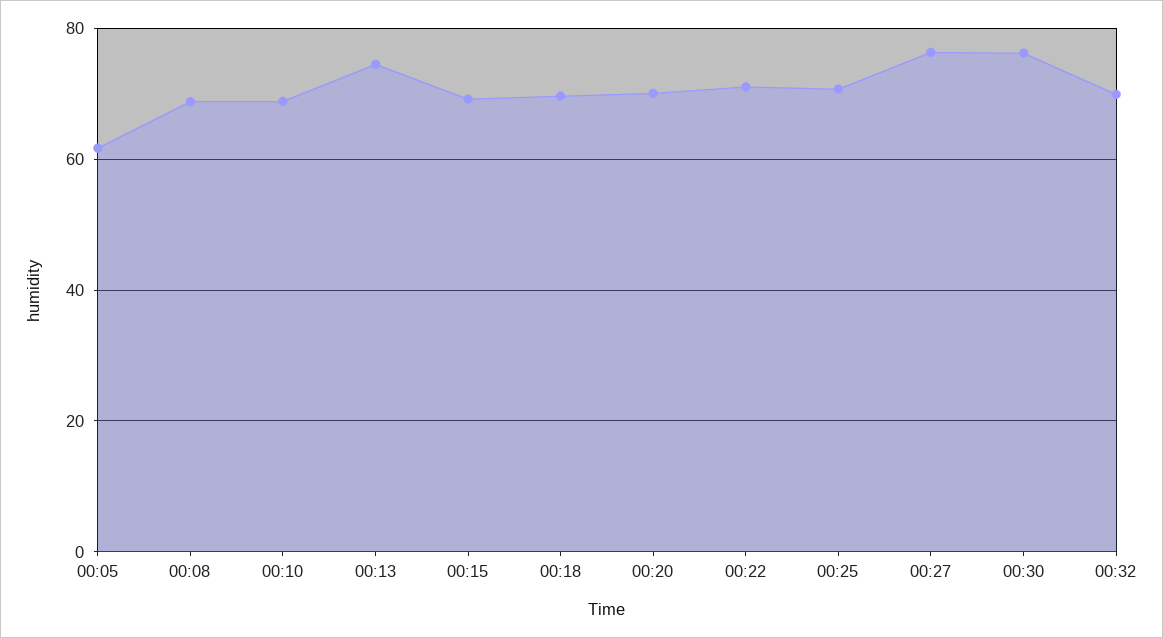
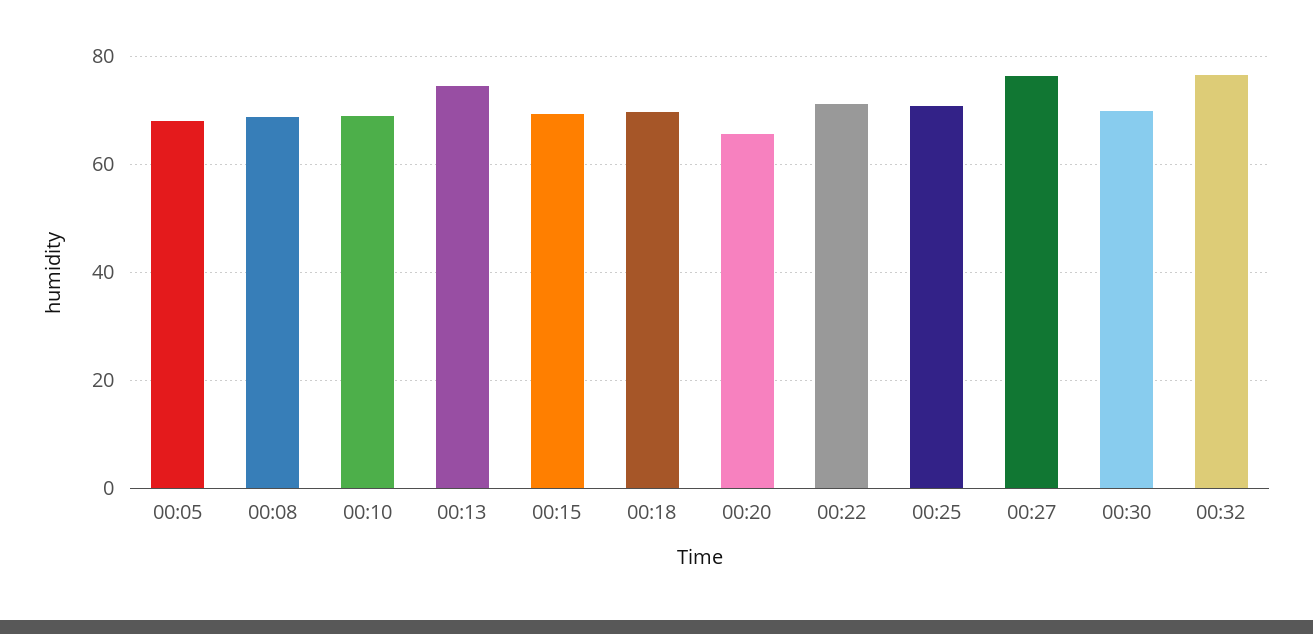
00:05: 62 -> 68
00:20: 70 -> 66
00:30: 76 -> 70
00:32: 70 -> 76

